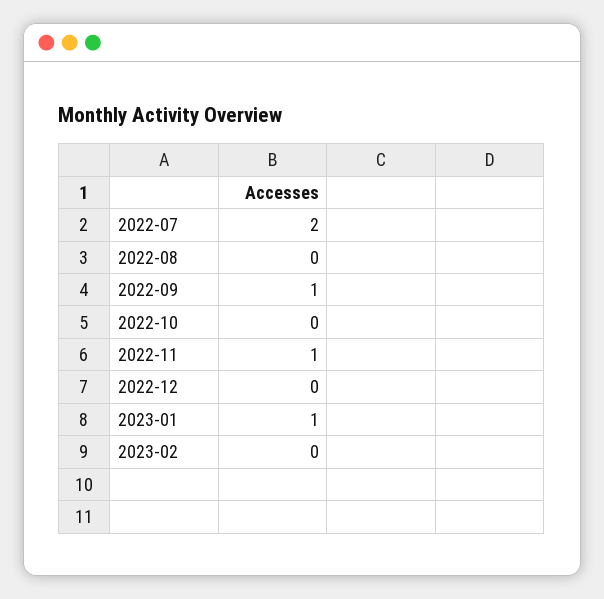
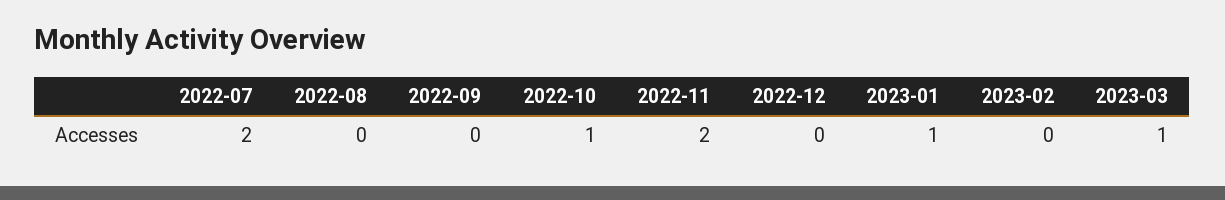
2022-09: 1 -> 0
2022-10: 0 -> 1
2022-11: 1 -> 2
2023-03: none -> 1

